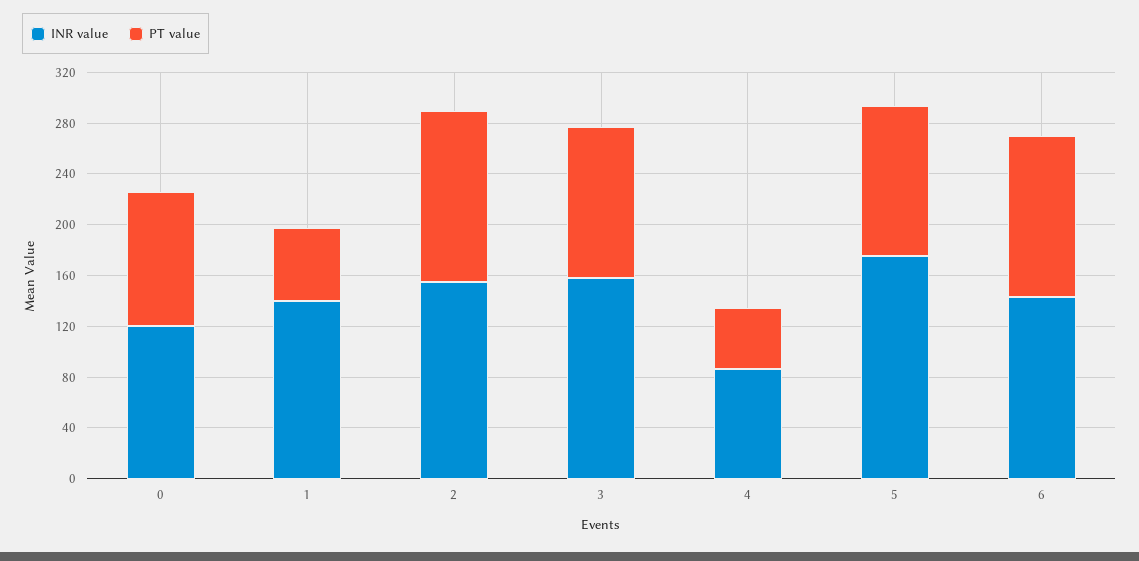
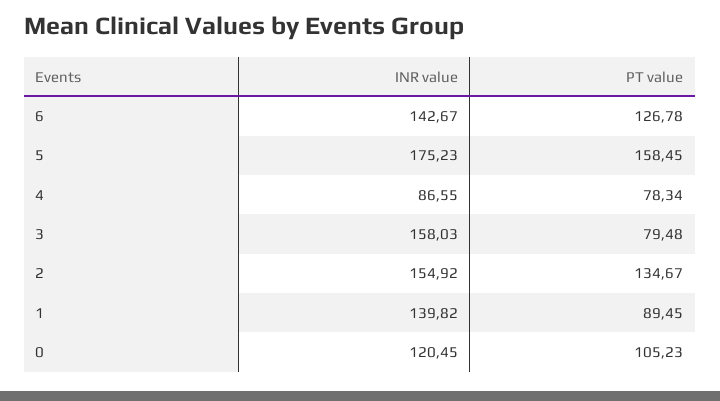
PT value, 1: 60 -> 89.45
PT value, 3: 120 -> 79.48
PT value, 4: 50 -> 78.34
PT value, 5: 120 -> 158.45

